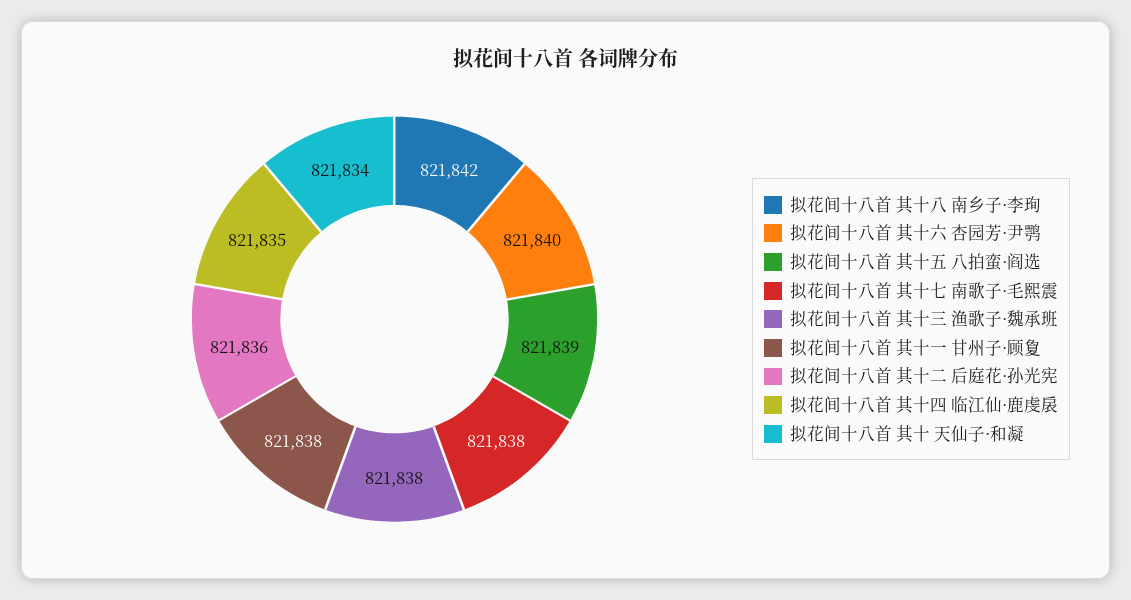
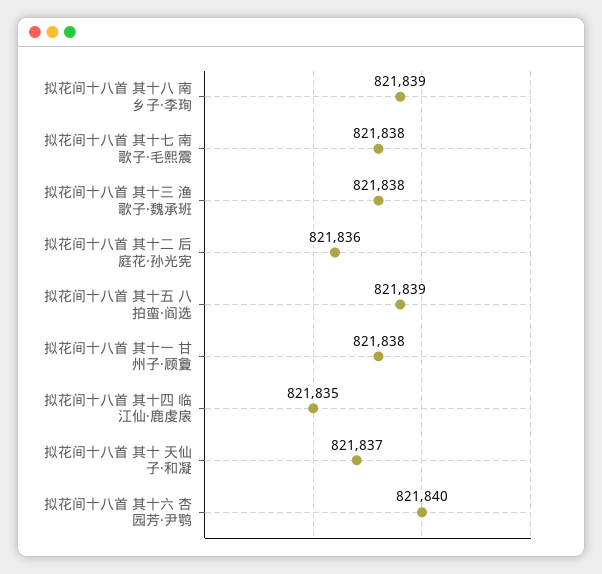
拟花间十八首 其十八 南乡子·李珣: 821842 -> 821839
拟花间十八首 其十 天仙子·和凝: 821834 -> 821837

